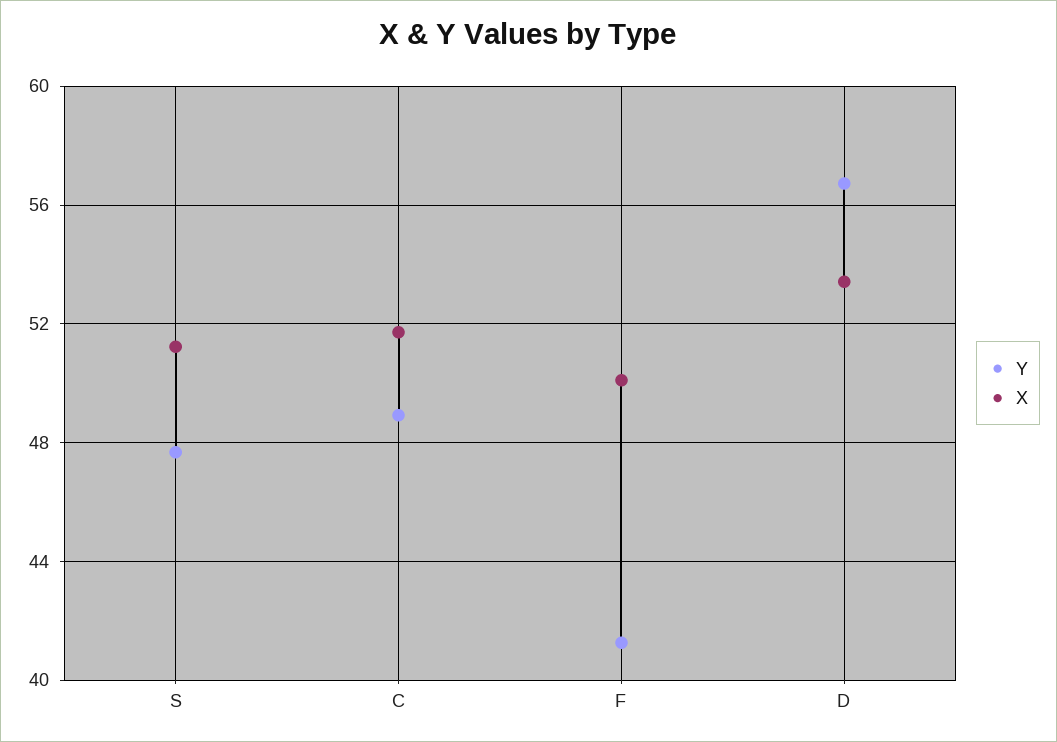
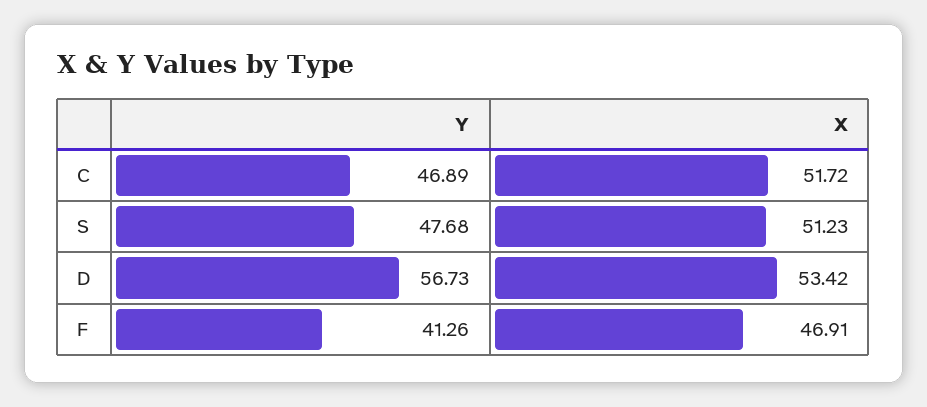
Y, C: 49 -> 46.89
X, F: 50 -> 46.91

